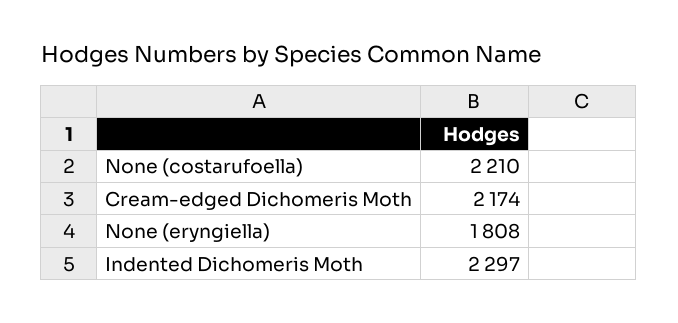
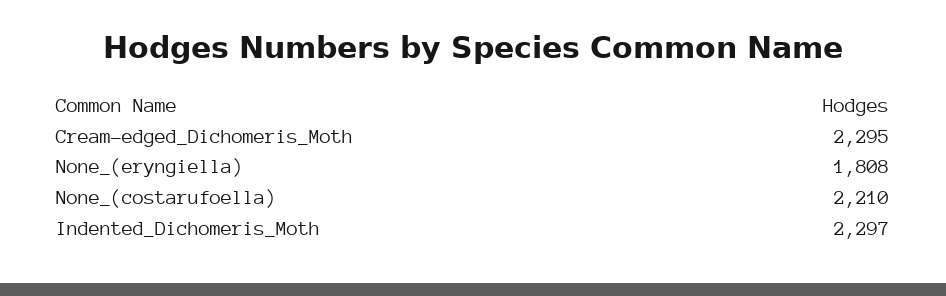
Cream-edged Dichomeris Moth: 2174 -> 2295

